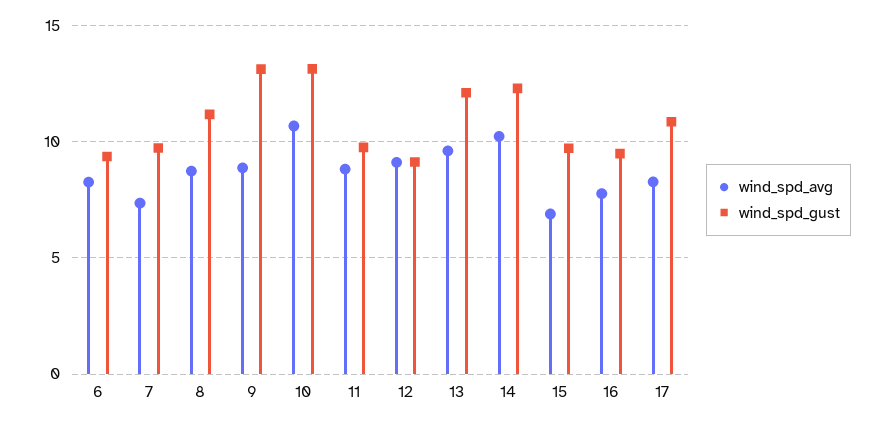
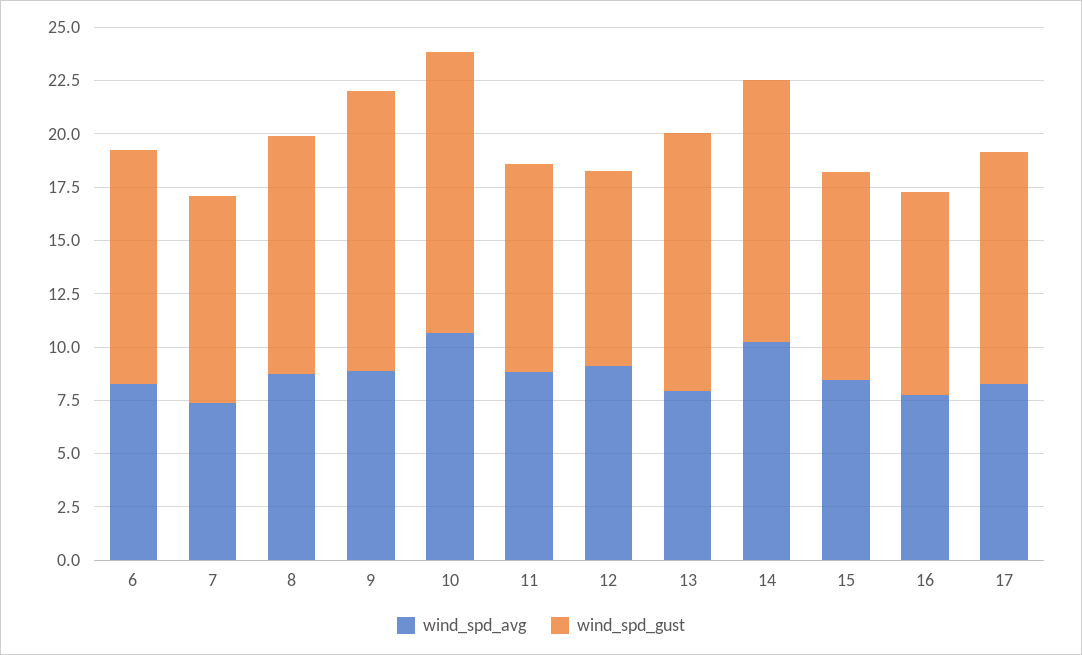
wind_spd_gust, 6: 9.5 -> 11
wind_spd_avg, 13: 9.5 -> 8
wind_spd_avg, 15: 7 -> 8.5

